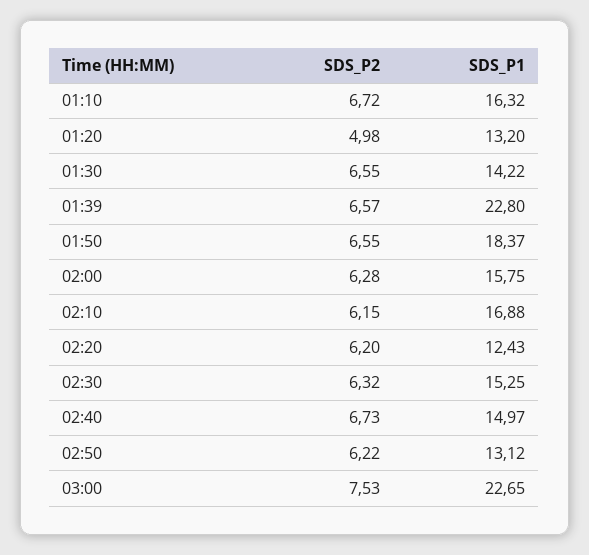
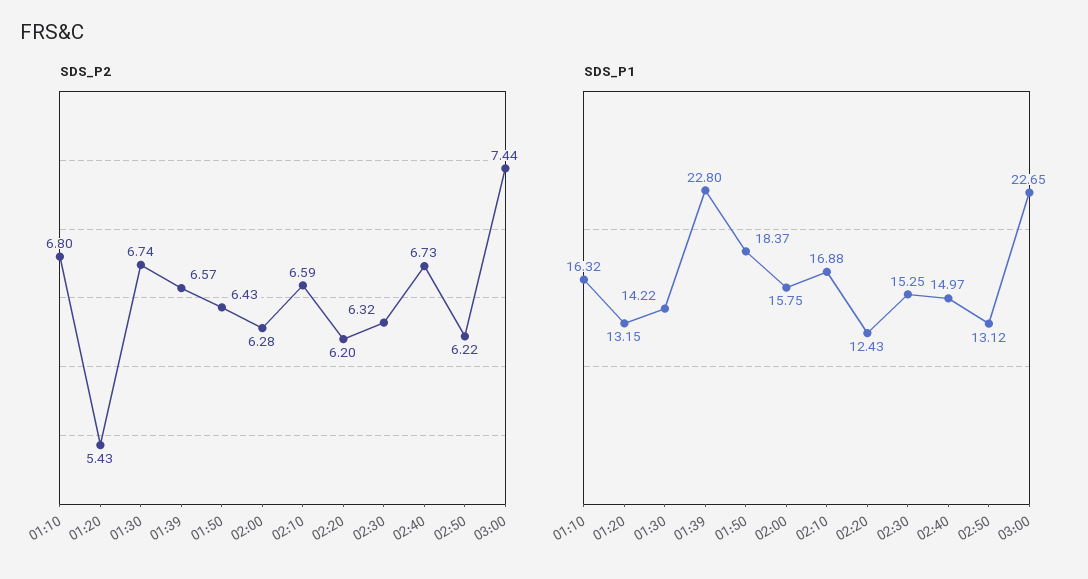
SDS_P2, 01:10: 6.72 -> 6.8
SDS_P2, 01:20: 4.98 -> 5.43
SDS_P1, 01:20: 13.2 -> 13.15
SDS_P2, 01:30: 6.55 -> 6.74
SDS_P2, 01:50: 6.55 -> 6.43
SDS_P2, 02:10: 6.15 -> 6.59
SDS_P2, 03:00: 7.53 -> 7.44

